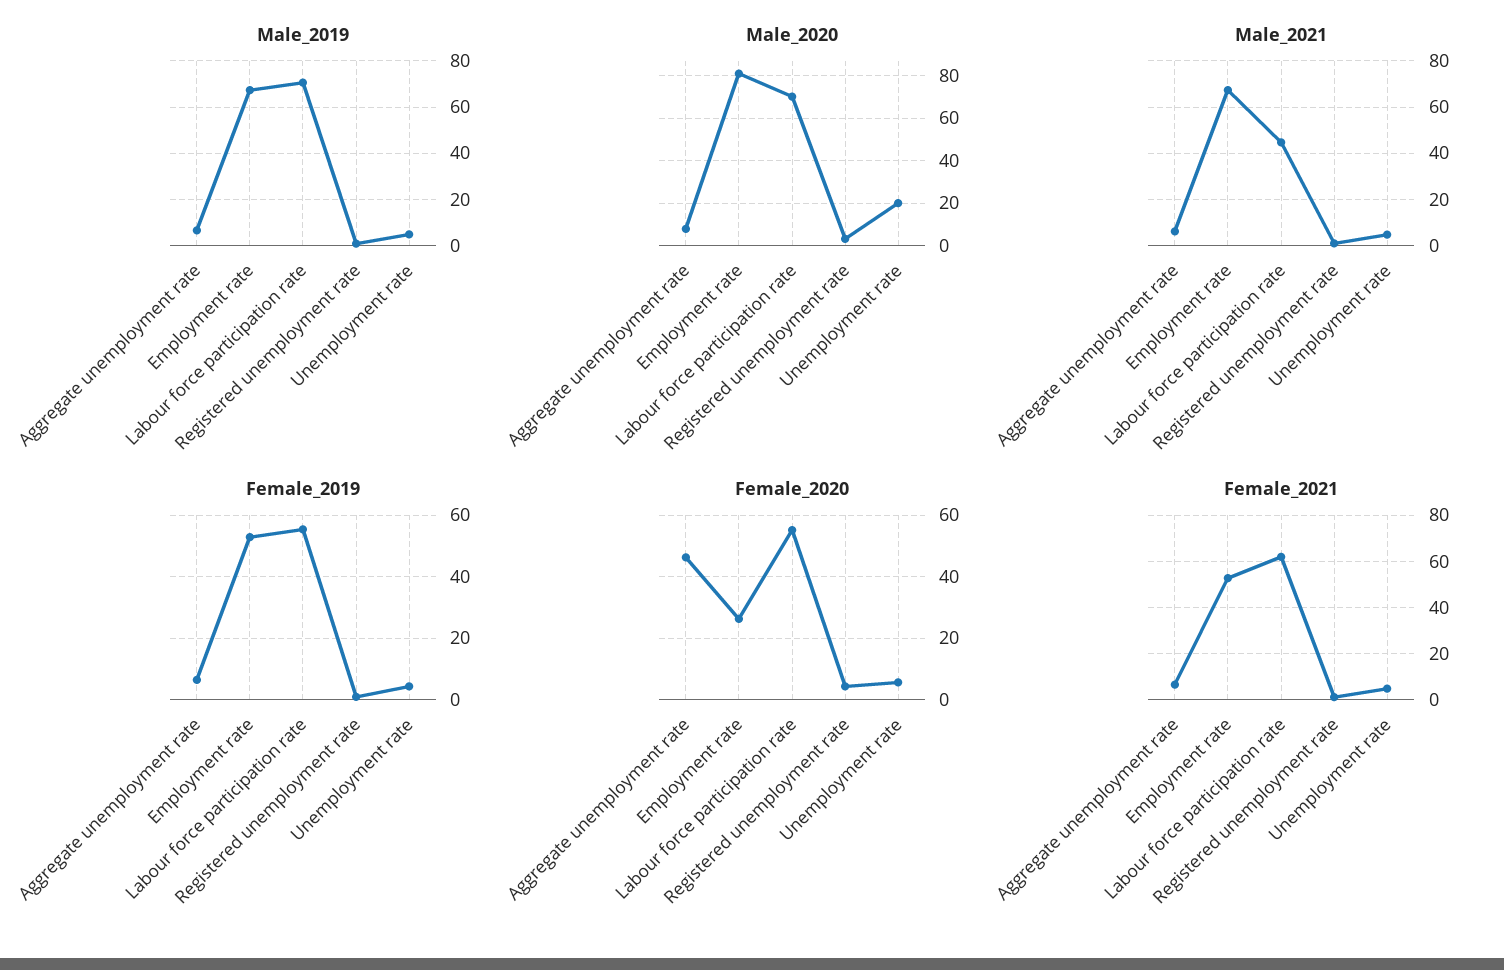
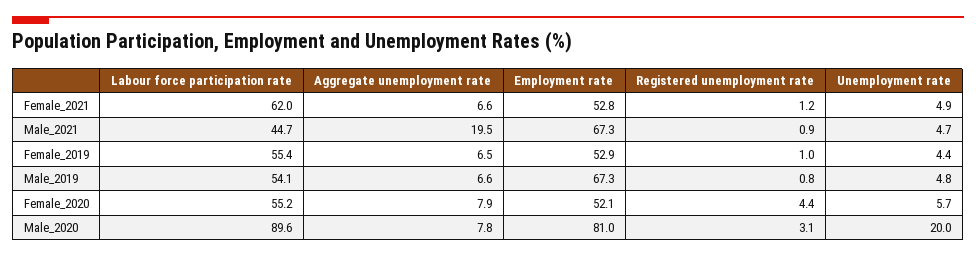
Male_2019, Labour force participation rate: 70 -> 54.1
Male_2020, Labour force participation rate: 70 -> 89.6
Male_2021, Aggregate unemployment rate: 5 -> 19.5
Female_2020, Aggregate unemployment rate: 46 -> 7.9
Female_2020, Employment rate: 26 -> 52.1

